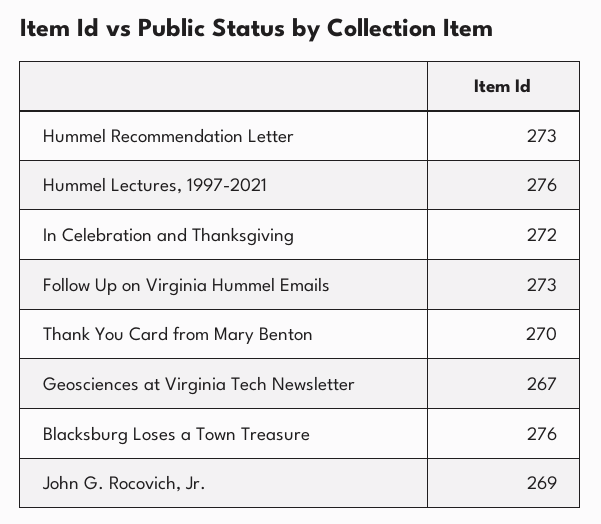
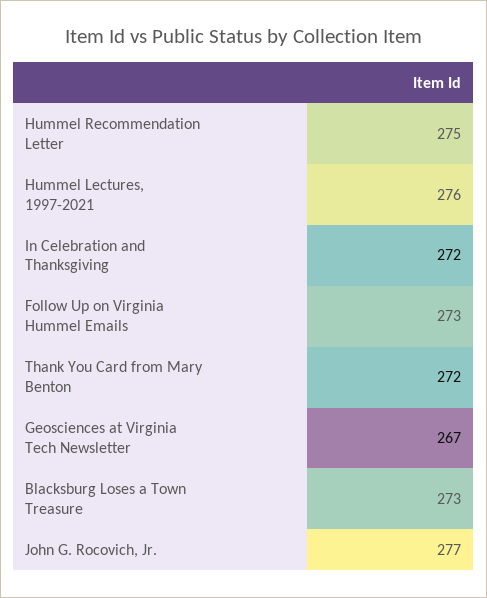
Hummel Recommendation Letter: 273 -> 275
Thank You Card from Mary Benton: 270 -> 272
Blacksburg Loses a Town Treasure: 276 -> 273
John G. Rocovich, Jr.: 269 -> 277

